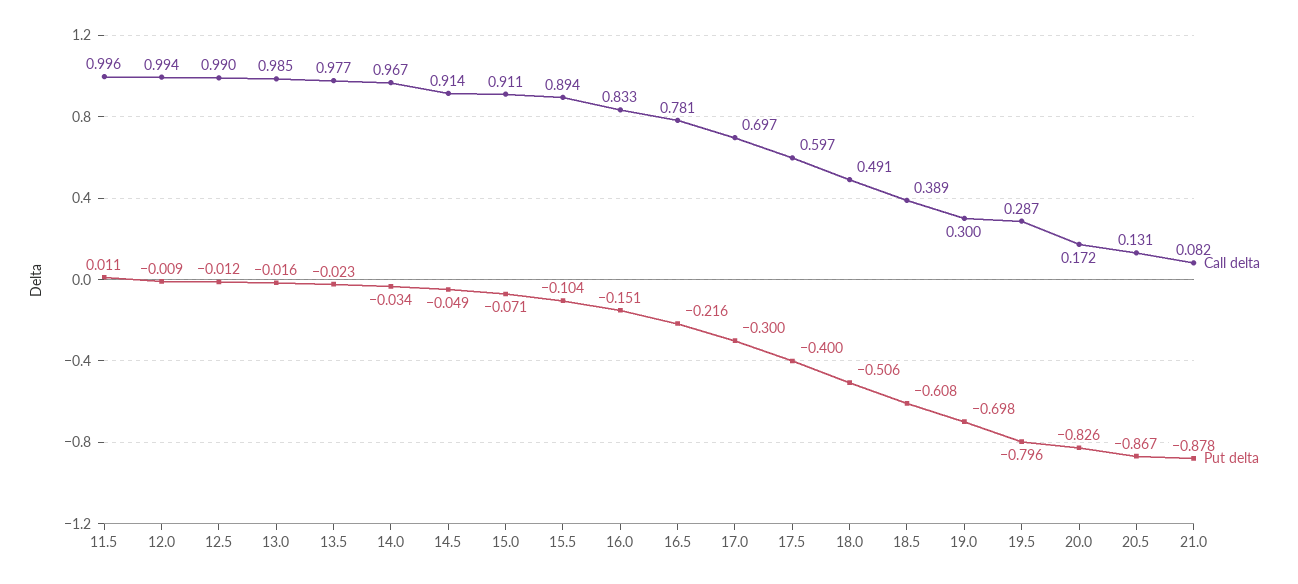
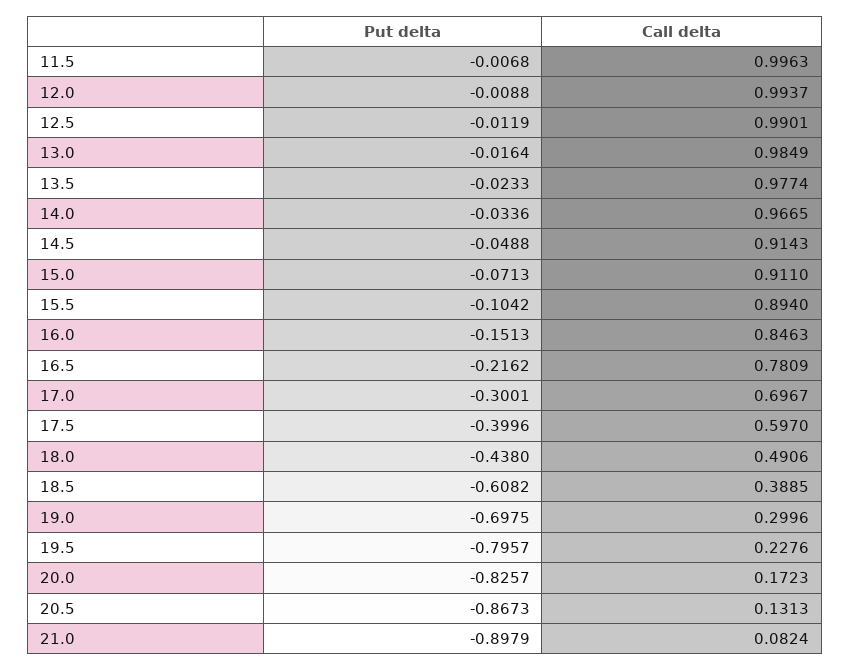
Put delta, 11.5: 0.011 -> -0.0068
Call delta, 16.0: 0.833 -> 0.8463
Put delta, 18.0: -0.506 -> -0.438
Call delta, 19.5: 0.287 -> 0.2276
Put delta, 21.0: -0.878 -> -0.8979

